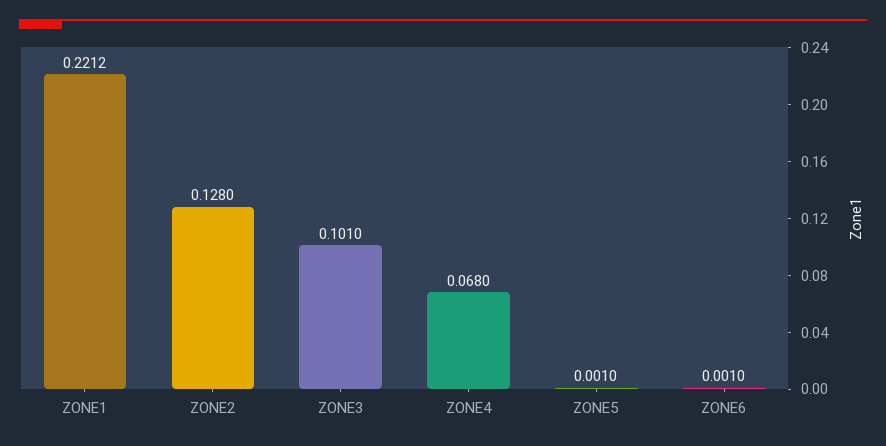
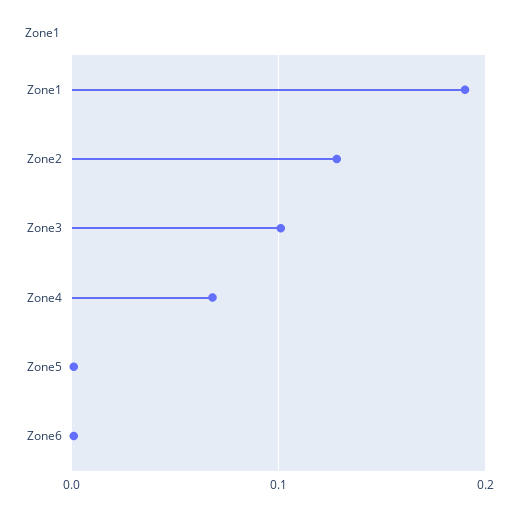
ZONE1: 0.2212 -> 0.19

